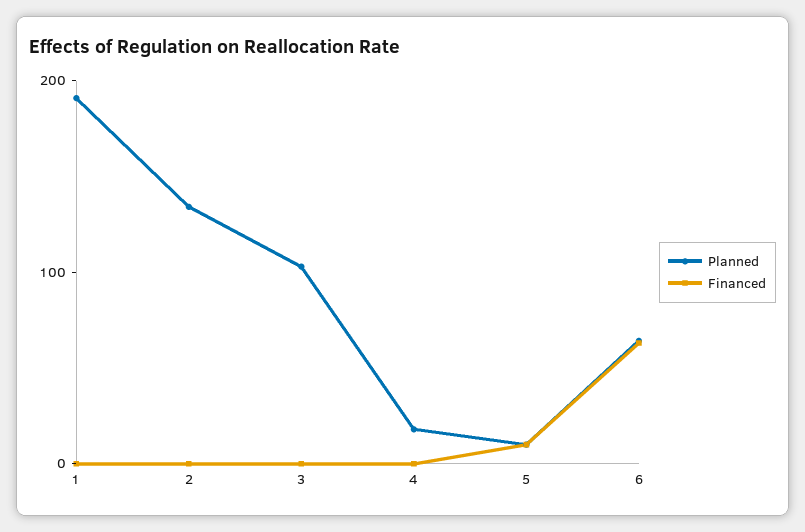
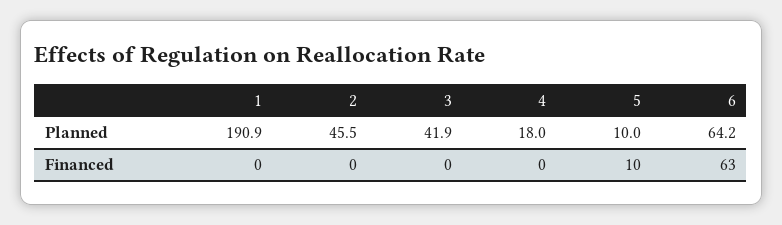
Planned, 2: 140 -> 45.5
Planned, 3: 100 -> 41.9

